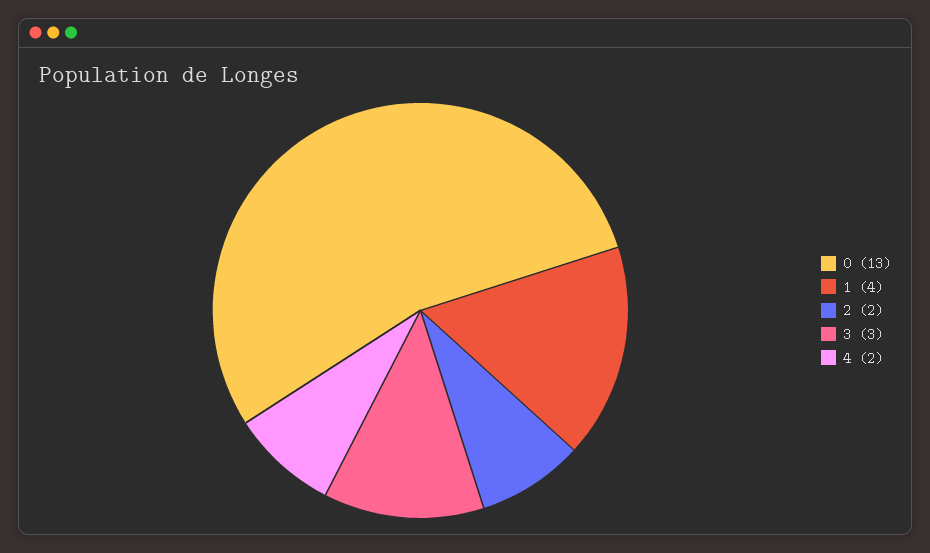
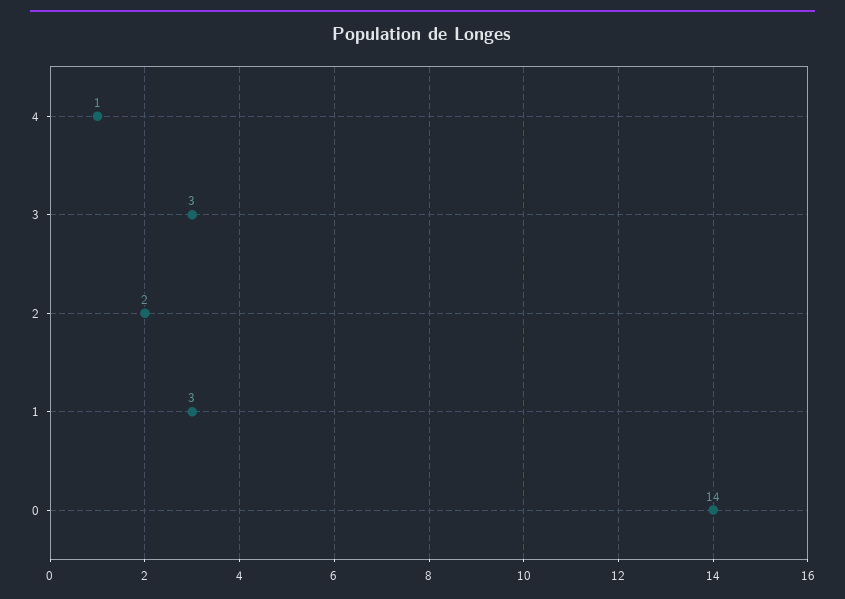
0: 13 -> 14
1: 4 -> 3
4: 2 -> 1

